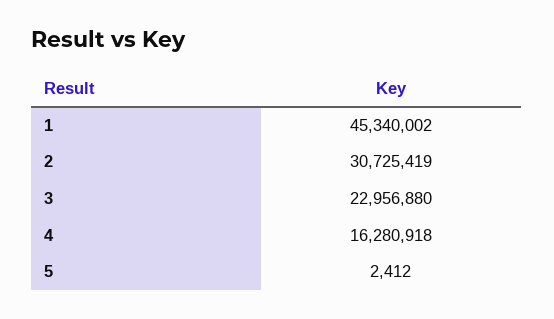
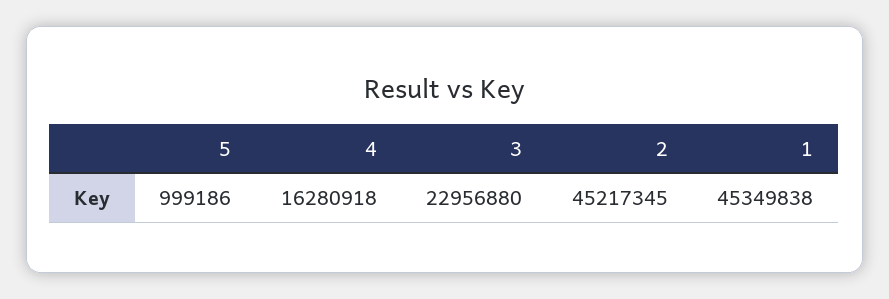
1: 45340002 -> 45349838
2: 30725419 -> 45217345
5: 2412 -> 999186

